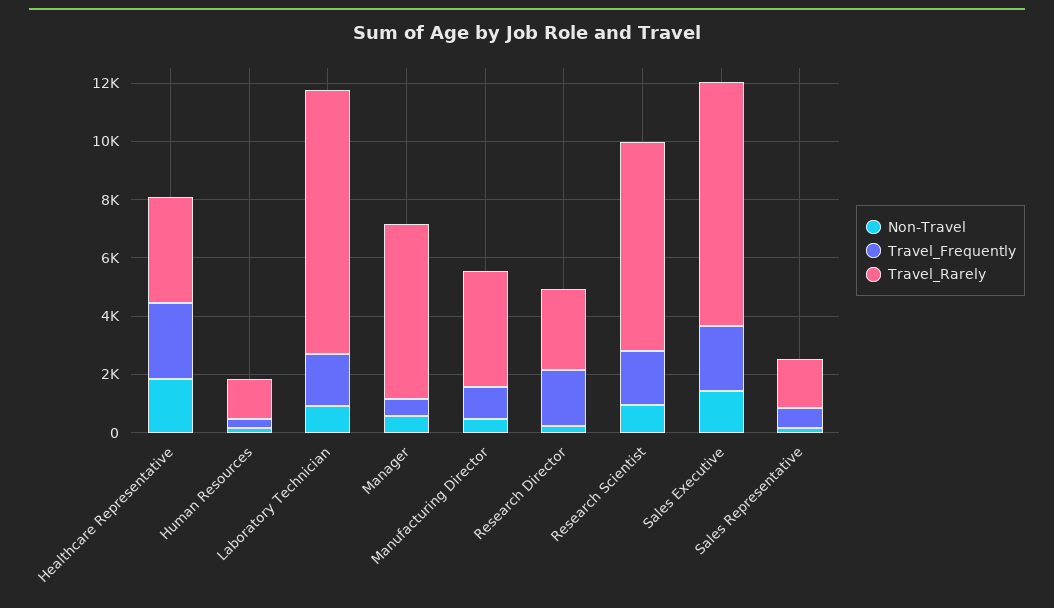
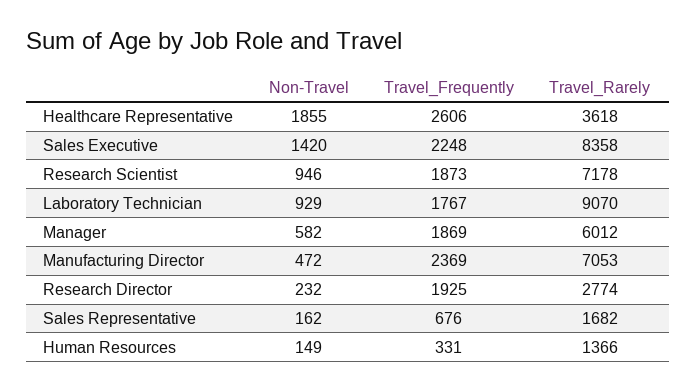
Travel_Frequently, Manager: 500 -> 1869
Travel_Frequently, Manufacturing Director: 1000 -> 2369
Travel_Rarely, Manufacturing Director: 4000 -> 7053

